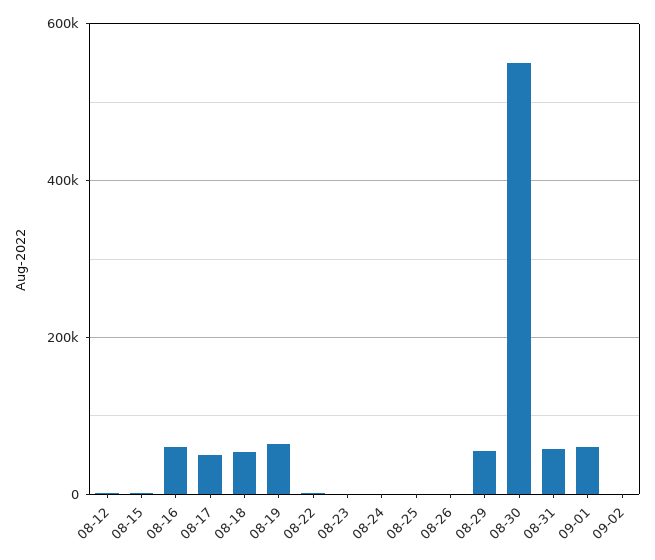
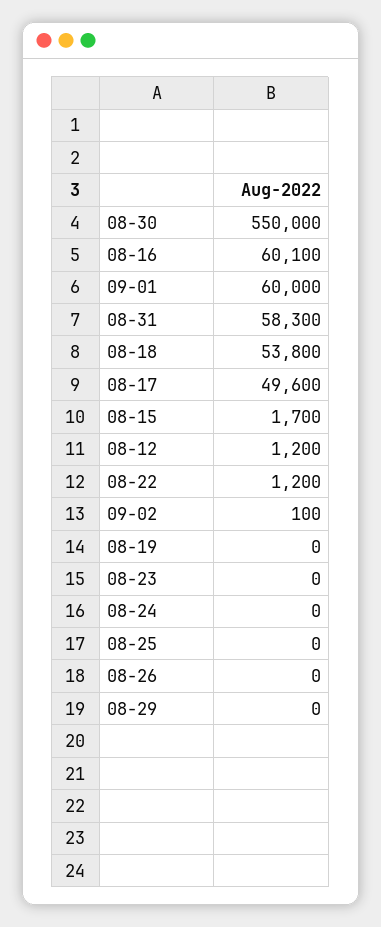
08-19: 60000 -> 0
08-29: 60000 -> 0

